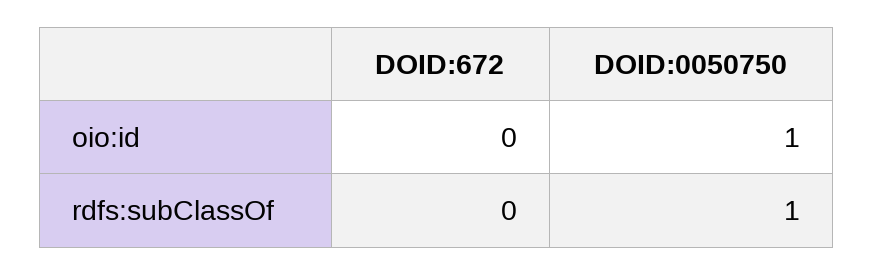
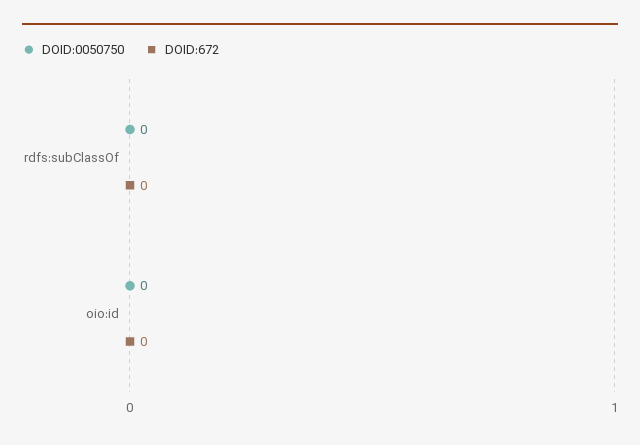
DOID:0050750, oio:id: 1 -> 0
DOID:0050750, rdfs:subClassOf: 1 -> 0

